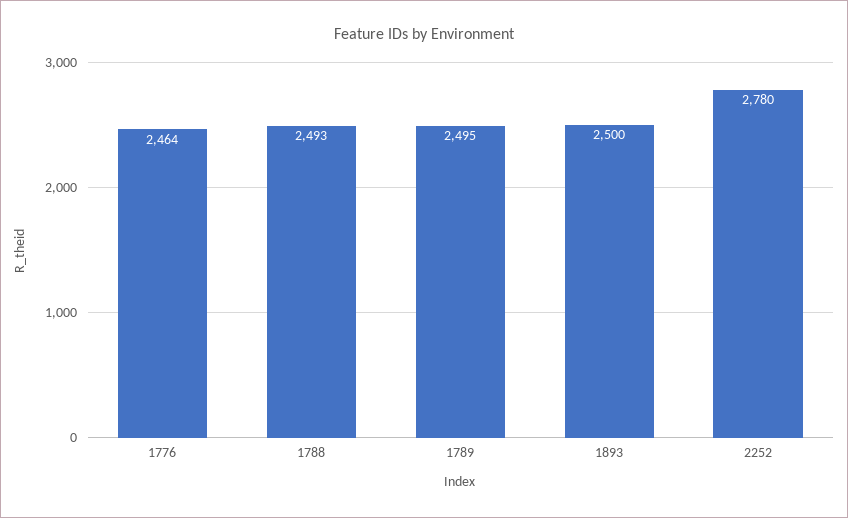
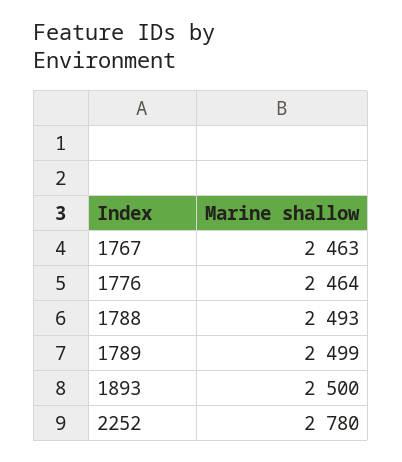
1789: 2495 -> 2499
1767: none -> 2463

